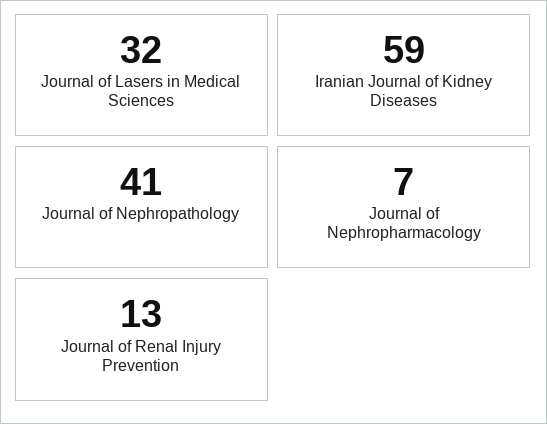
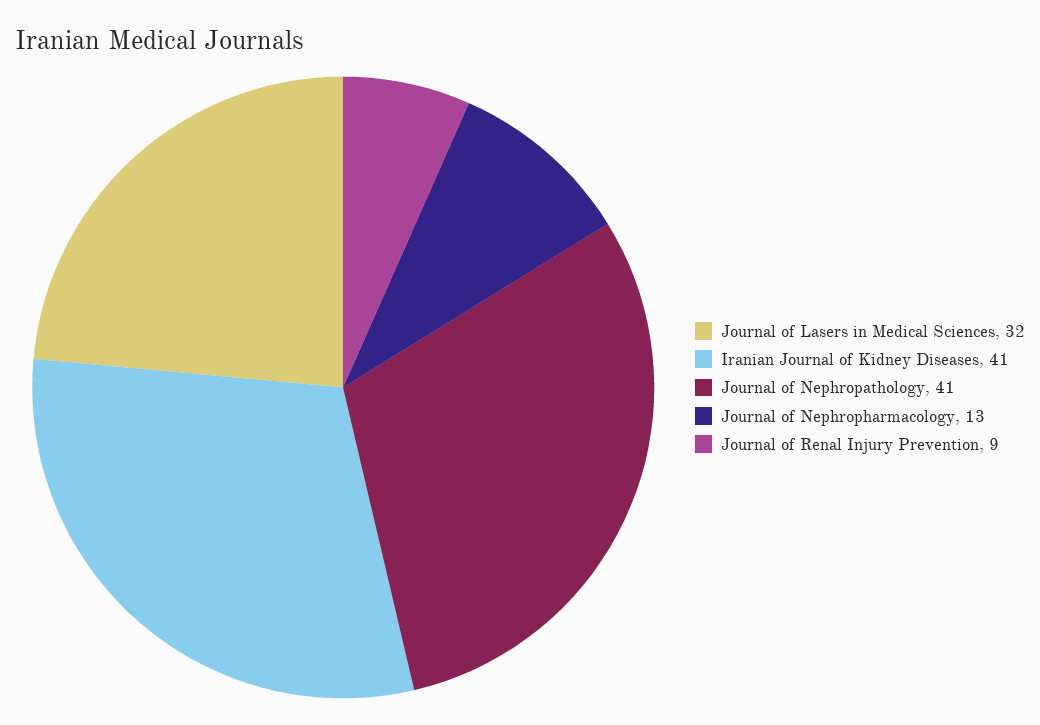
Iranian Journal of Kidney Diseases: 59 -> 41
Journal of Nephropharmacology: 7 -> 13
Journal of Renal Injury Prevention: 13 -> 9

